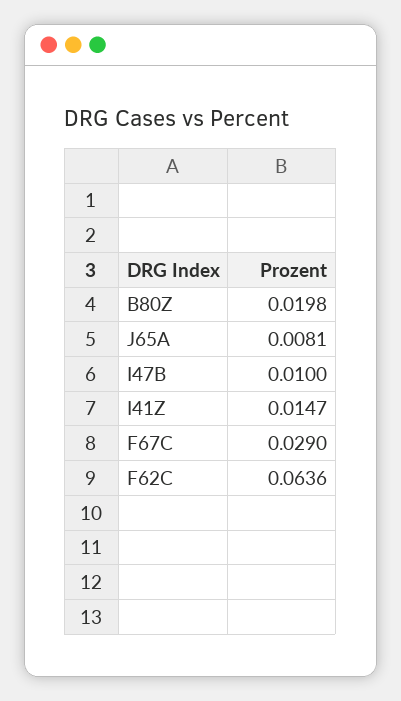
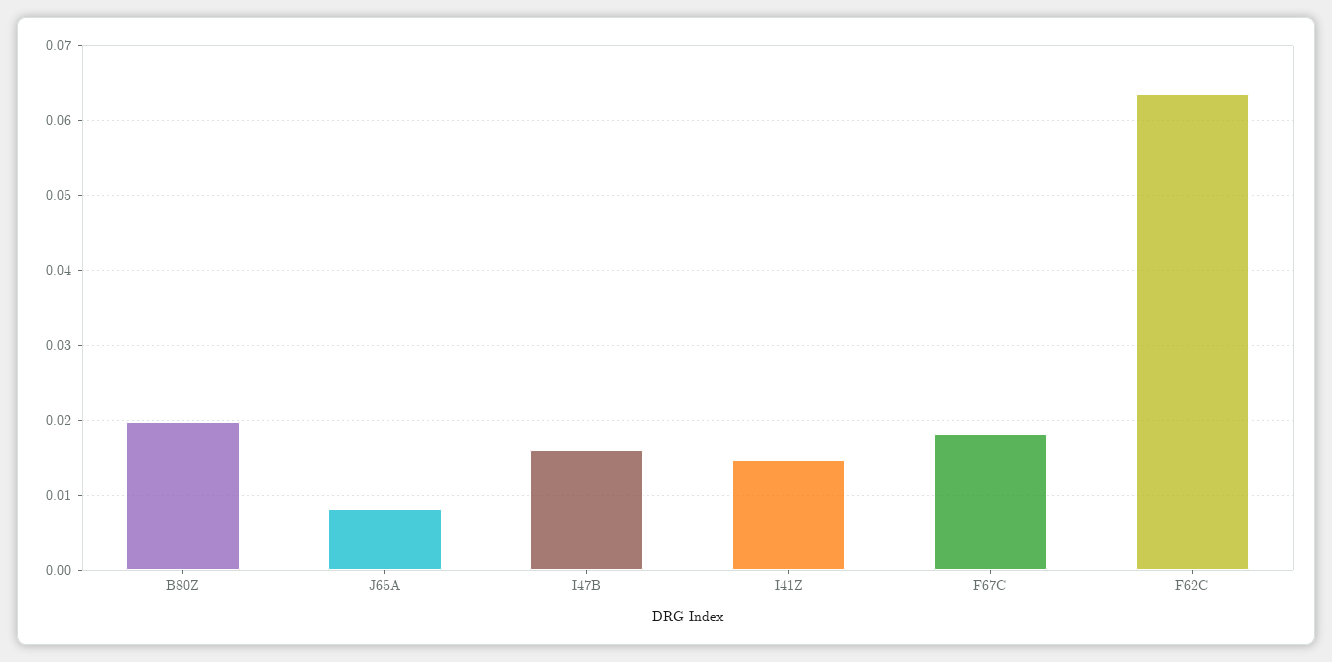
I47B: 0.01 -> 0.016
F67C: 0.029 -> 0.018

